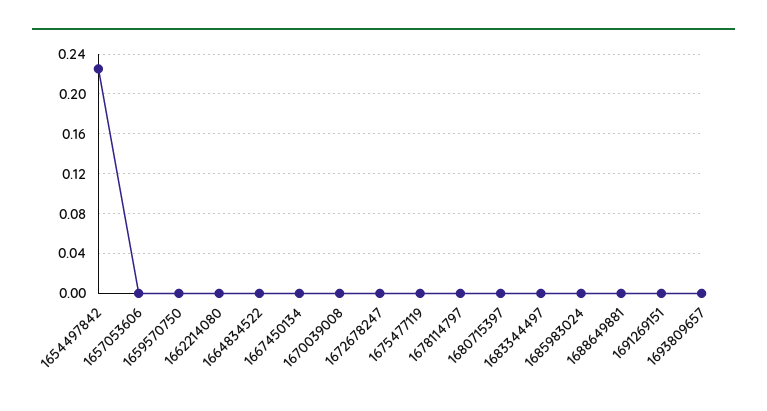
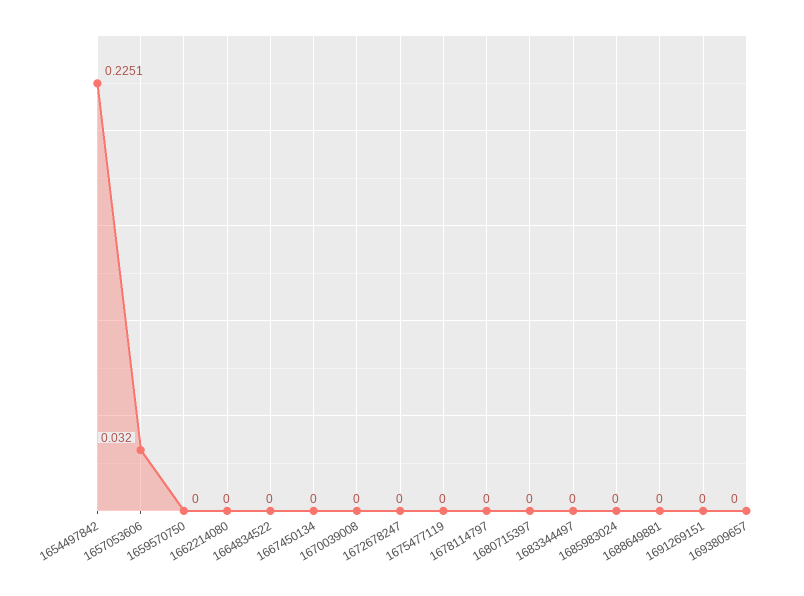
1657053606: 0 -> 0.032

